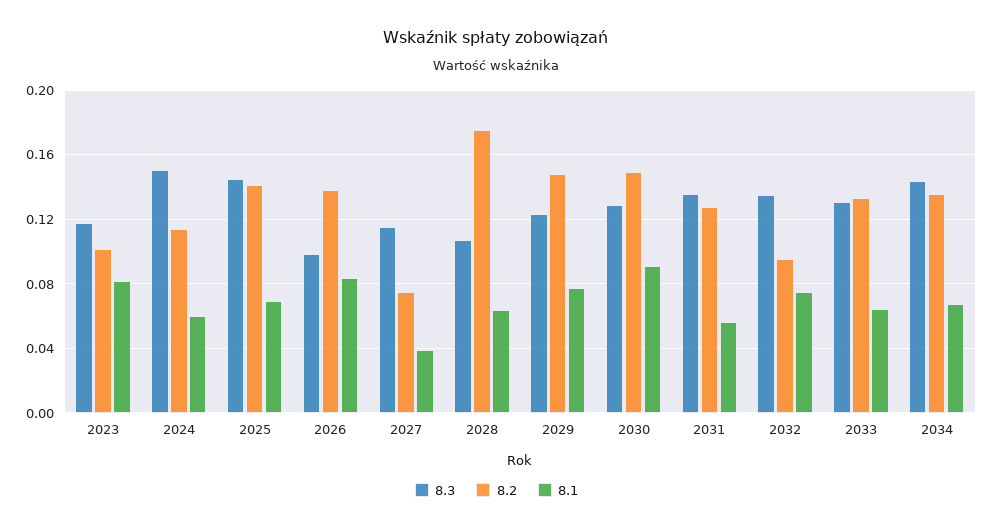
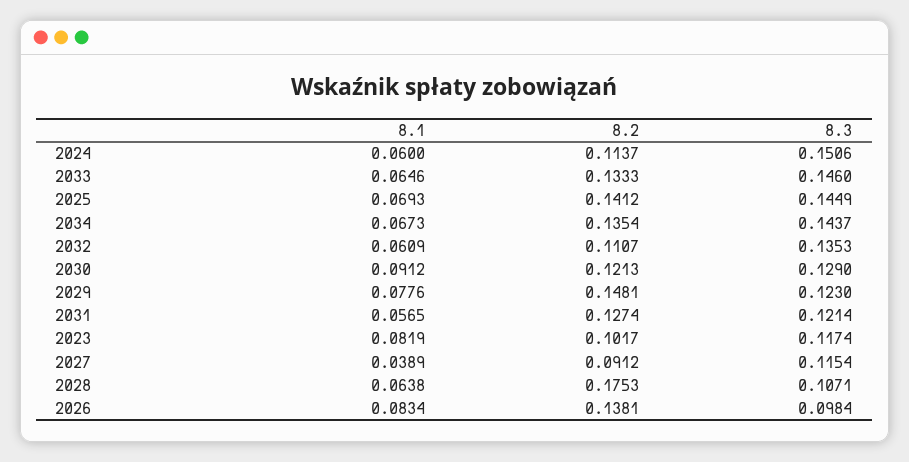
8.2, 2027: 0.075 -> 0.0912
8.2, 2030: 0.15 -> 0.1213
8.3, 2031: 0.135 -> 0.1214
8.2, 2032: 0.095 -> 0.1107
8.1, 2032: 0.075 -> 0.0609
8.3, 2033: 0.13 -> 0.146

